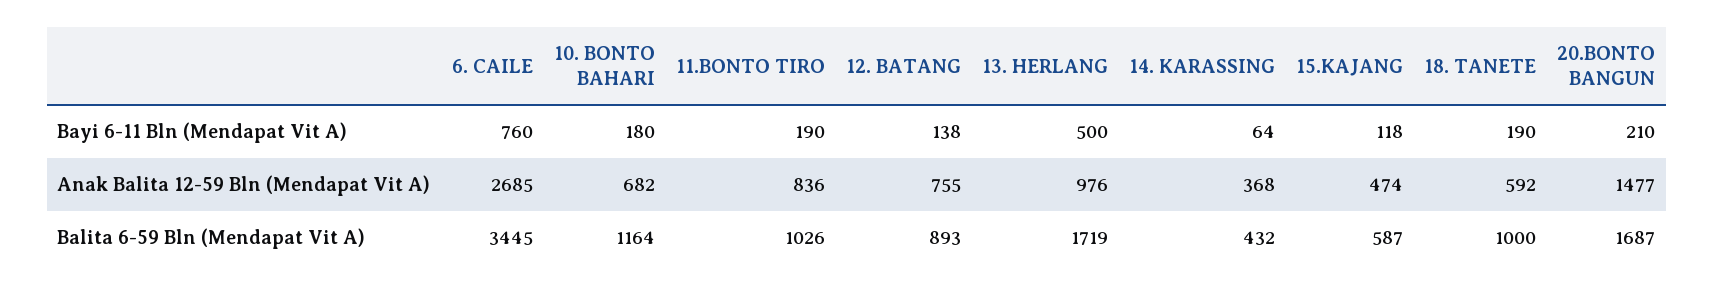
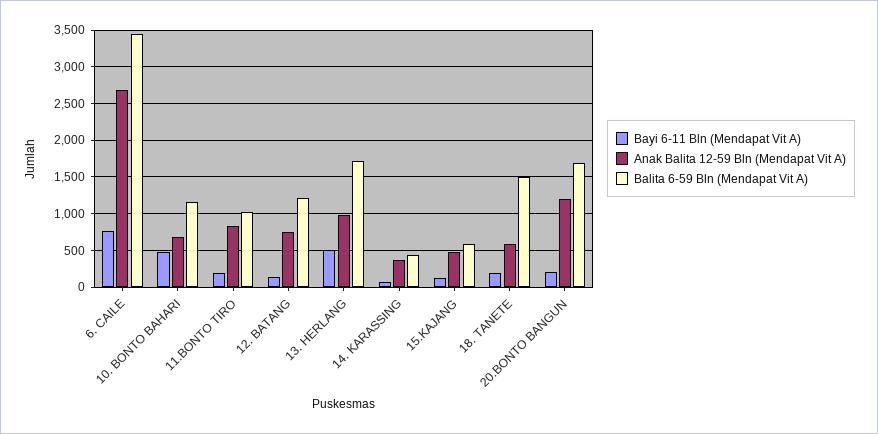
Bayi 6-11 Bln (Mendapat Vit A), 10. BONTO BAHARI: 180 -> 500
Anak Balita 12-59 Bln (Mendapat Vit A), 20.BONTO BANGUN: 1477 -> 1200
Balita 6-59 Bln (Mendapat Vit A), 12. BATANG: 893 -> 1200
Balita 6-59 Bln (Mendapat Vit A), 18. TANETE: 1000 -> 1500

